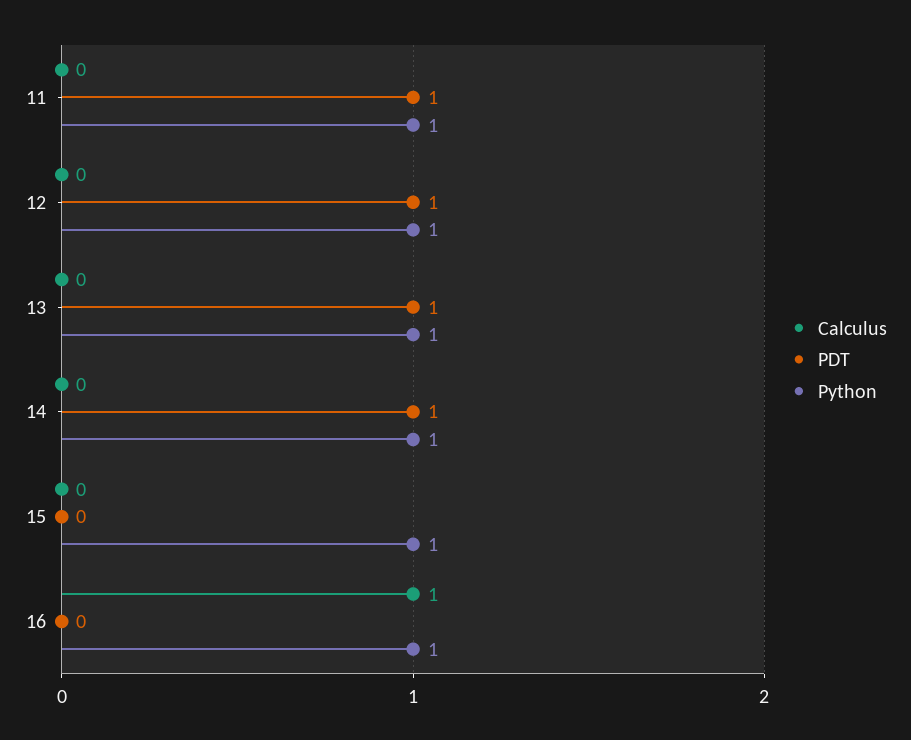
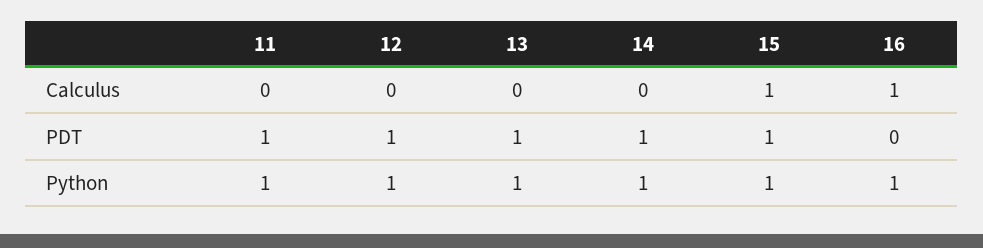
Calculus, 15: 0 -> 1
PDT, 15: 0 -> 1

